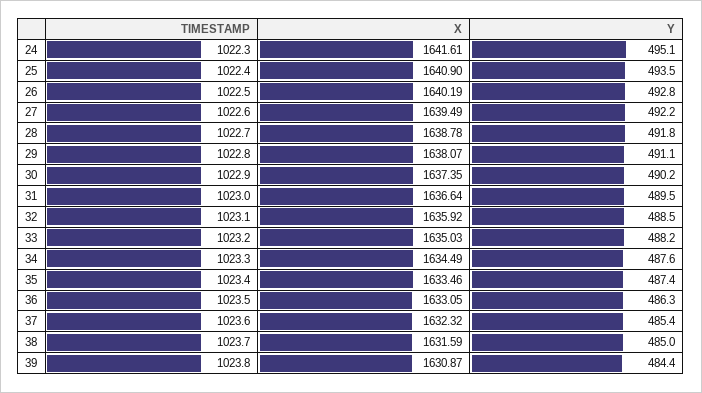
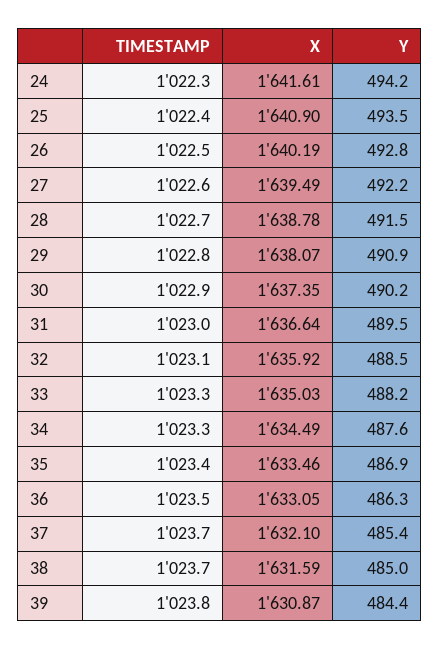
Y, 24: 495.1 -> 494.2
Y, 28: 491.8 -> 491.5
Y, 29: 491.1 -> 490.9
TIMESTAMP, 33: 1023.2 -> 1023.3
Y, 35: 487.4 -> 486.9
TIMESTAMP, 37: 1023.6 -> 1023.7
X, 37: 1632.32 -> 1632.1

